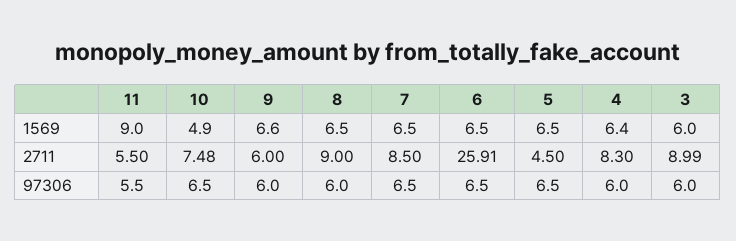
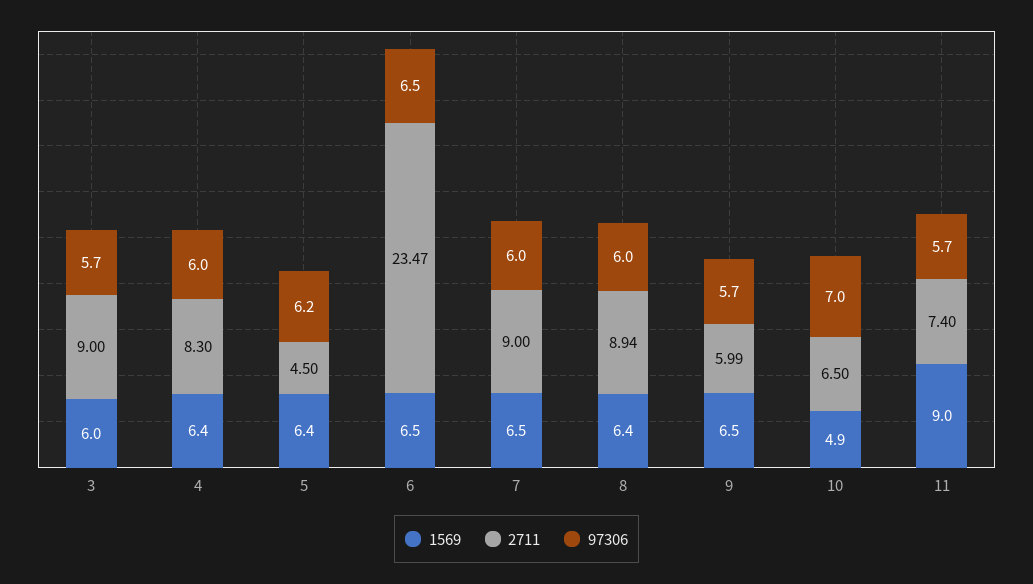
1569, 9: 6.6 -> 6.5
1569, 8: 6.5 -> 6.4
1569, 5: 6.5 -> 6.4
2711, 11: 5.5 -> 7.4
2711, 10: 7.48 -> 6.5
2711, 9: 6 -> 5.99
2711, 8: 9 -> 8.94
2711, 7: 8.5 -> 9
2711, 6: 25.91 -> 23.47
2711, 3: 8.99 -> 9
97306, 11: 5.5 -> 5.7
97306, 10: 6.5 -> 7
97306, 9: 6 -> 5.7
97306, 7: 6.5 -> 6
97306, 5: 6.5 -> 6.2
97306, 3: 6 -> 5.7

